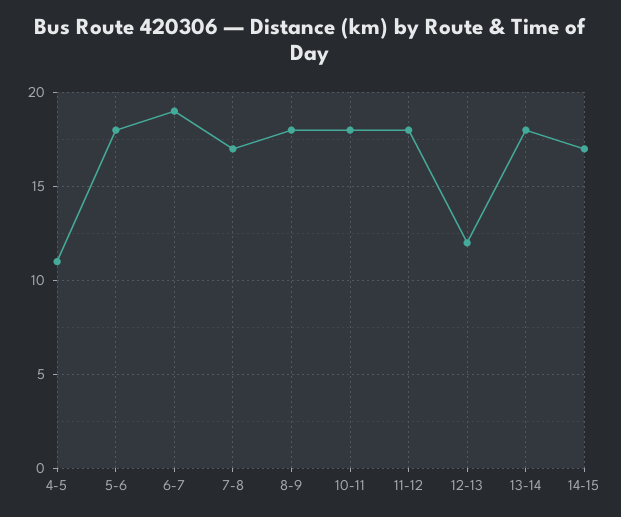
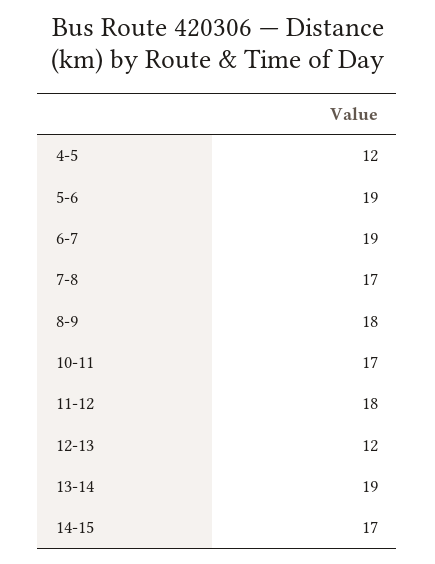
4-5: 11 -> 12
5-6: 18 -> 19
10-11: 18 -> 17
13-14: 18 -> 19

